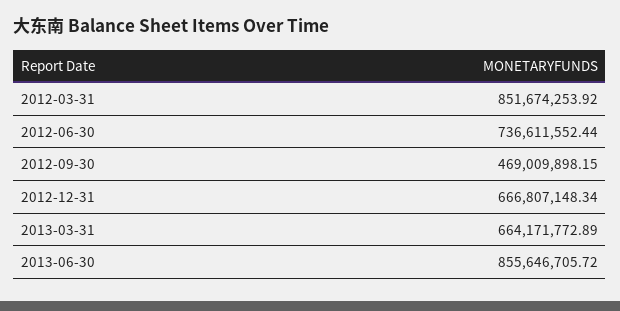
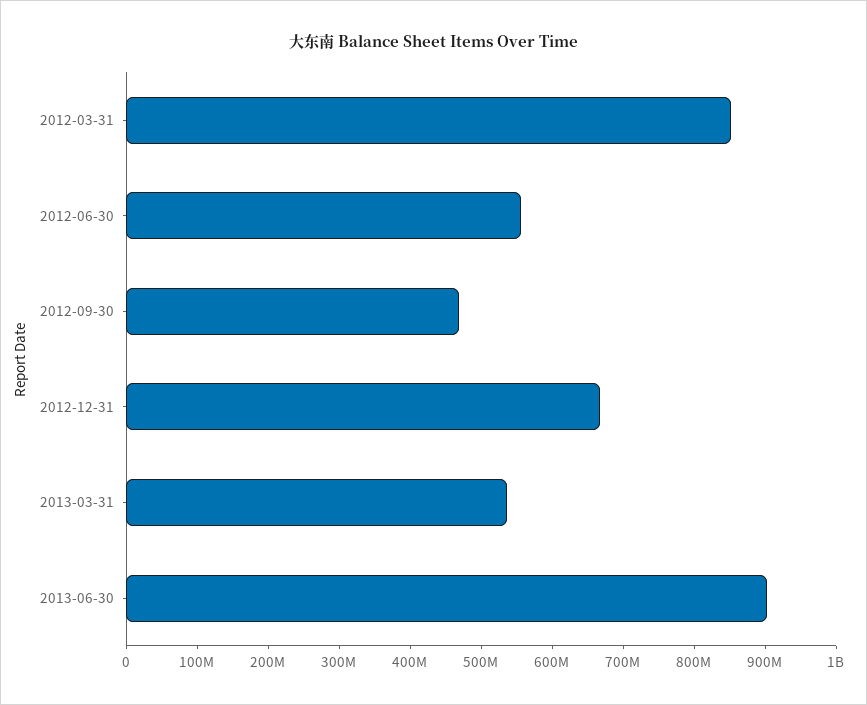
2012-06-30: 736611552.44 -> 560000000
2013-03-31: 664171772.89 -> 540000000
2013-06-30: 855646705.72 -> 900000000

